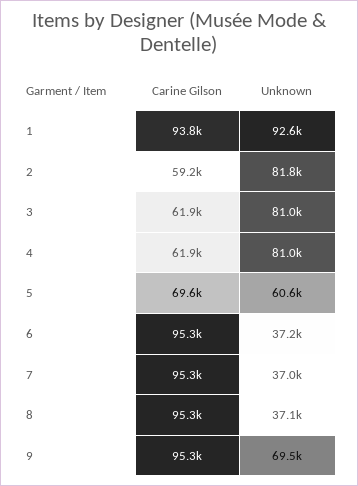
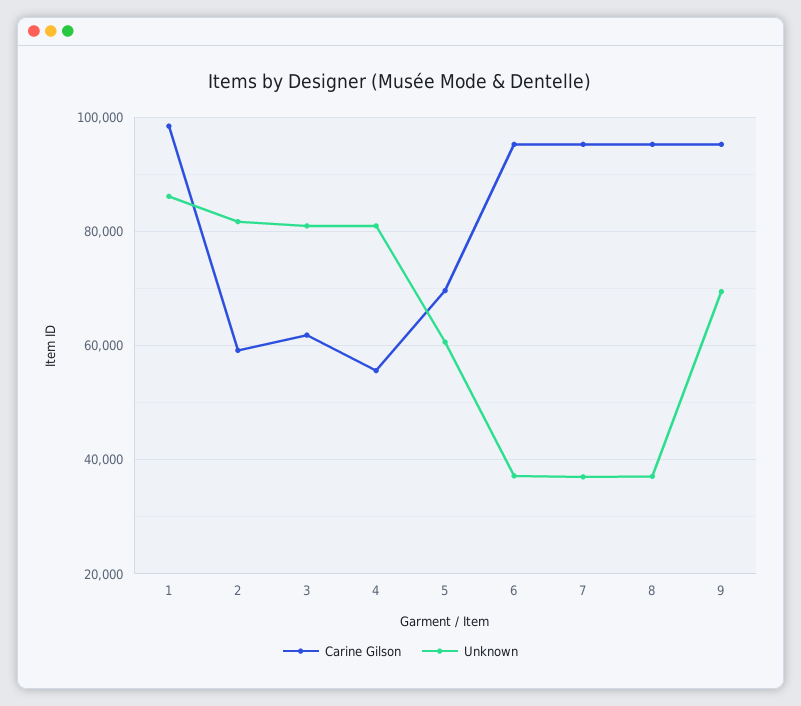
Carine Gilson, 1: 93800 -> 98000
Unknown, 1: 92600 -> 86000
Carine Gilson, 4: 61900 -> 56000

